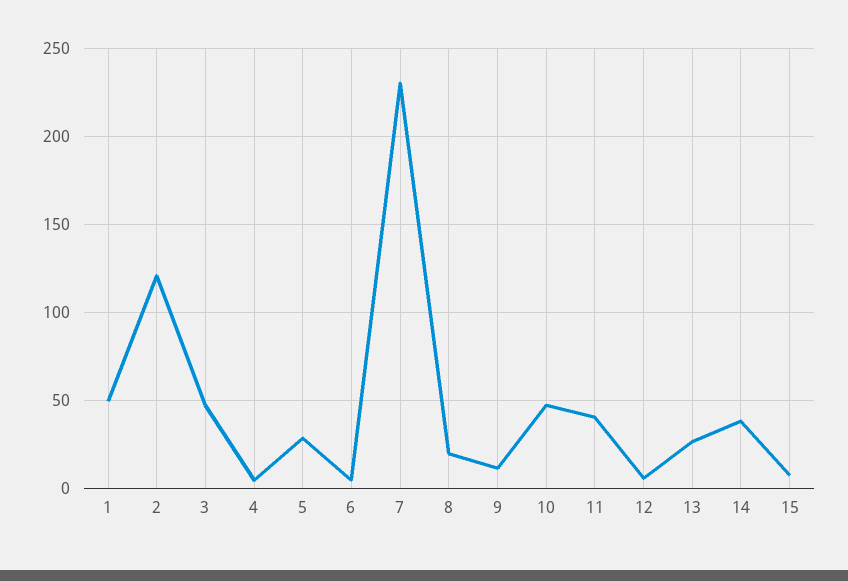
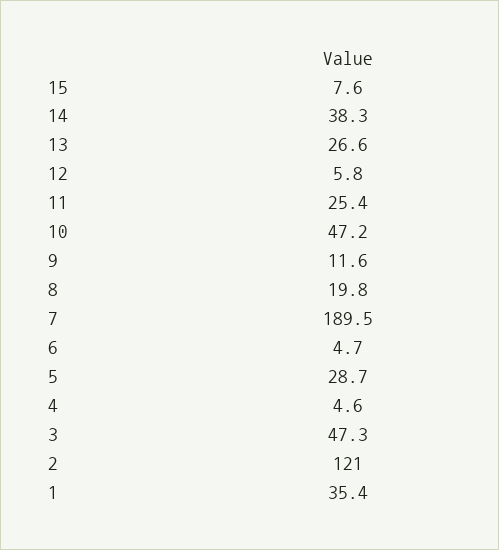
1: 50 -> 35.4
7: 230 -> 189.5
11: 40 -> 25.4

